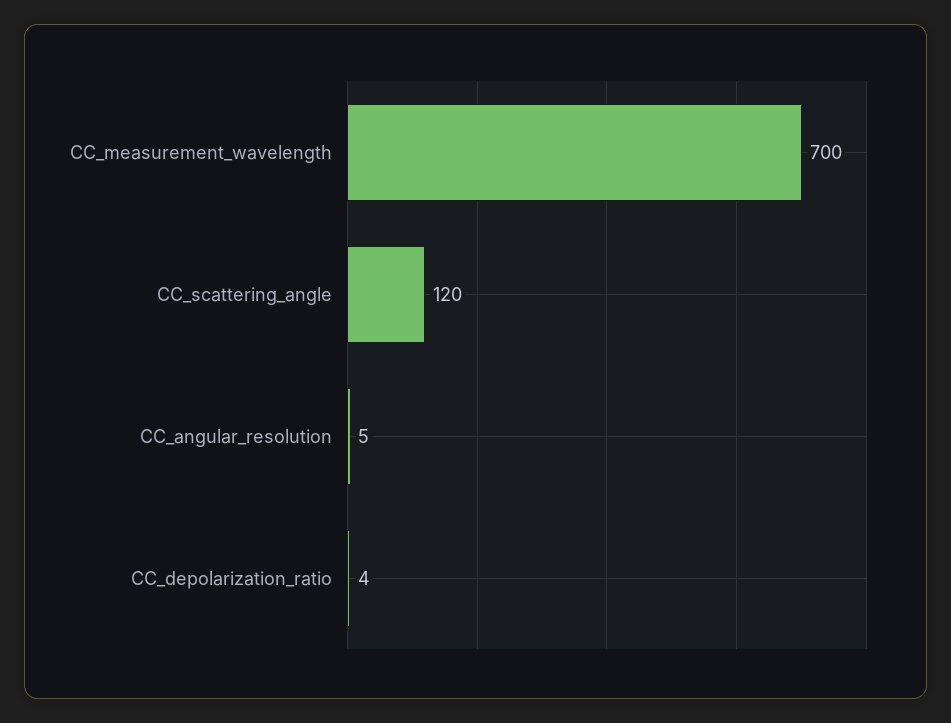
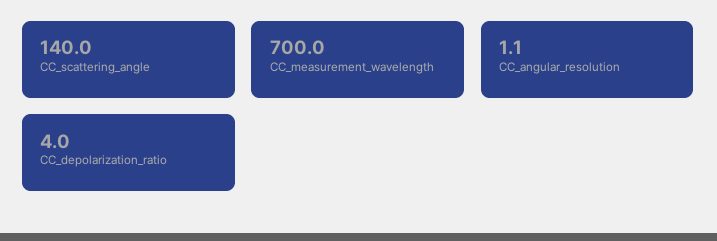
CC_scattering_angle: 120 -> 140
CC_angular_resolution: 5 -> 1.1

